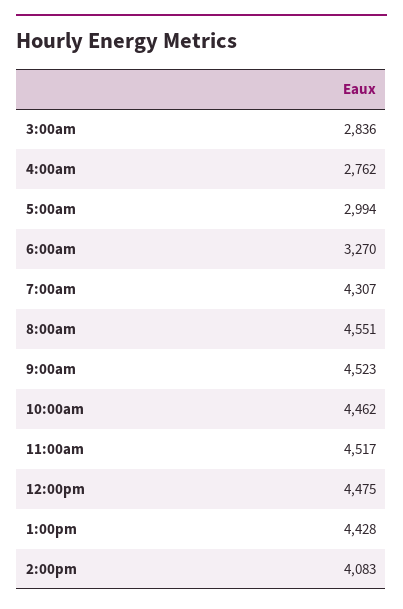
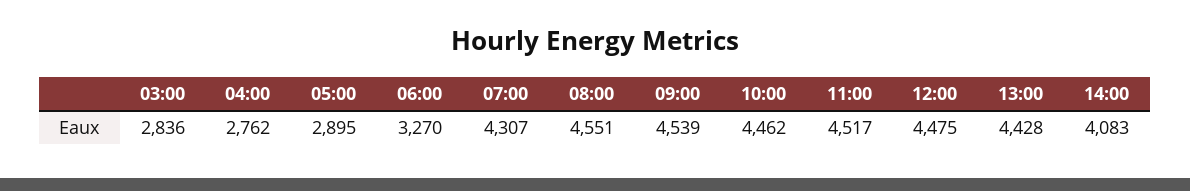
5:00am: 2994 -> 2895
9:00am: 4523 -> 4539

